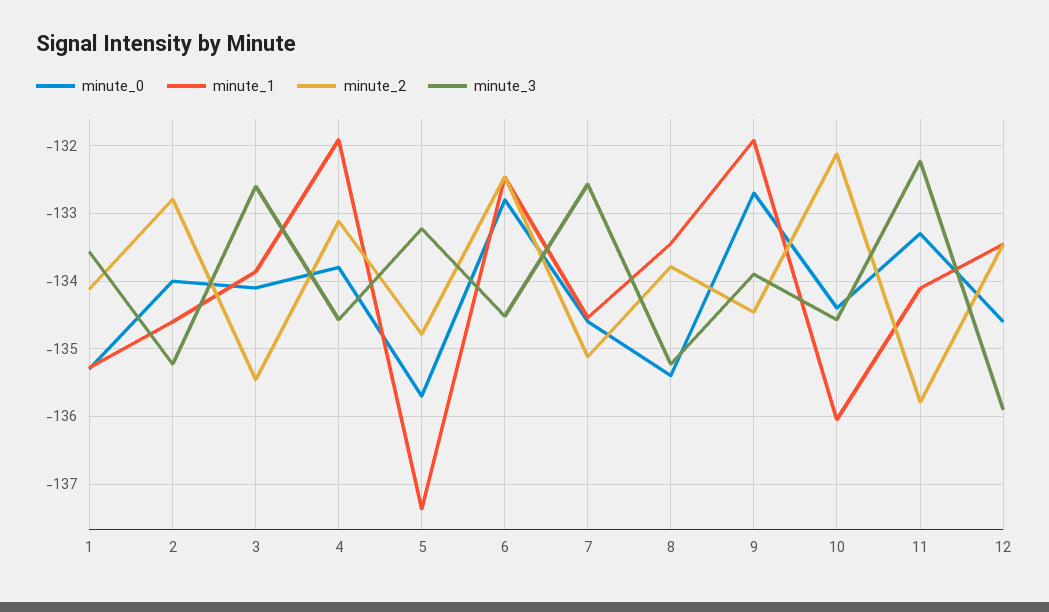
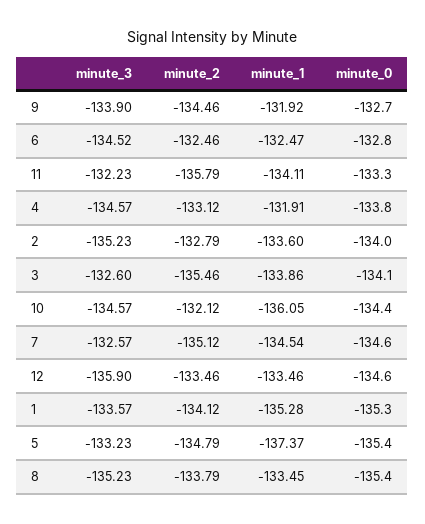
minute_1, 2: -134.6 -> -133.6
minute_0, 5: -135.7 -> -135.4

